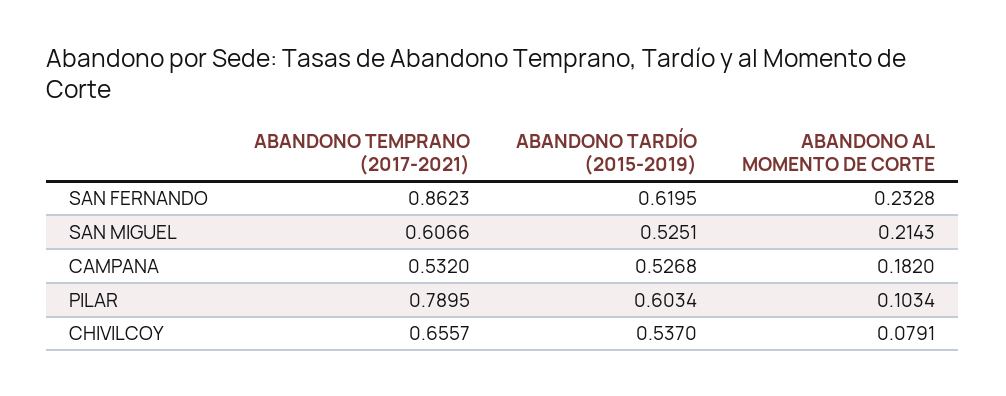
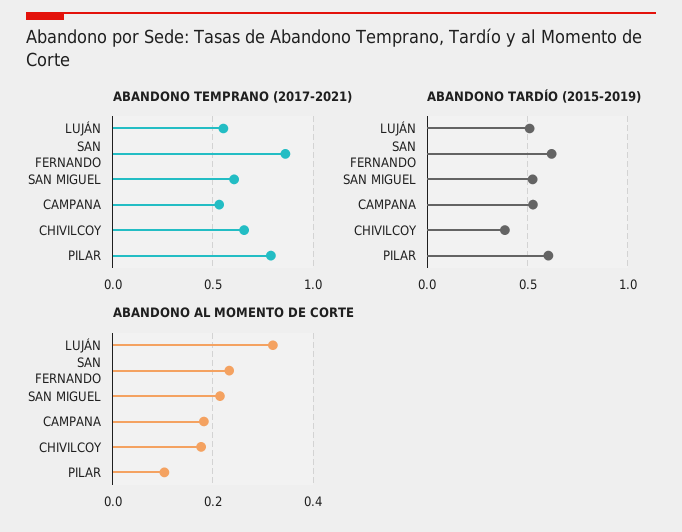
ABANDONO TARDÍO (2015-2019), CHIVILCOY: 0.537 -> 0.4
ABANDONO AL MOMENTO DE CORTE, CHIVILCOY: 0.0791 -> 0.18
ABANDONO TEMPRANO (2017-2021), LUJÁN: none -> 0.55
ABANDONO TARDÍO (2015-2019), LUJÁN: none -> 0.5
ABANDONO AL MOMENTO DE CORTE, LUJÁN: none -> 0.32

